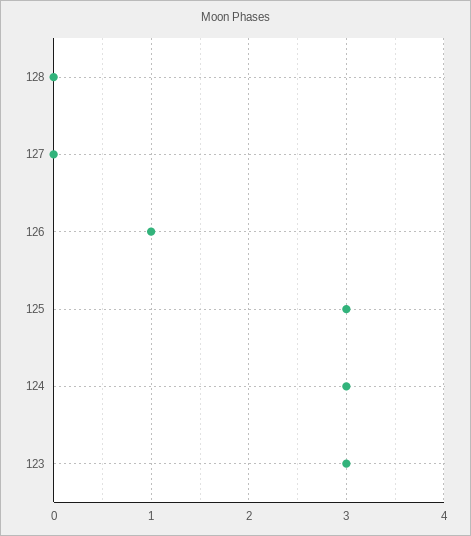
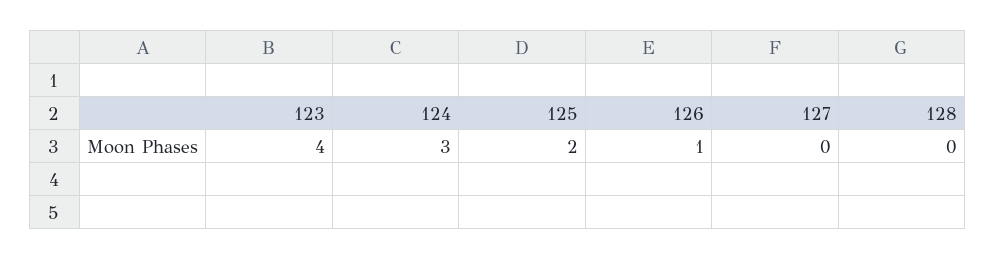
125: 3 -> 2
123: 3 -> 4

